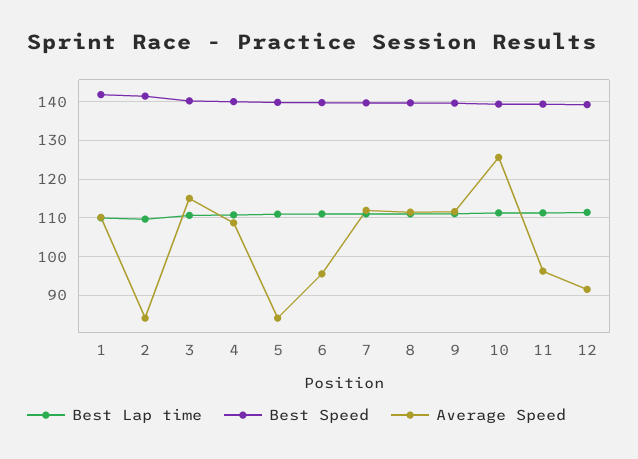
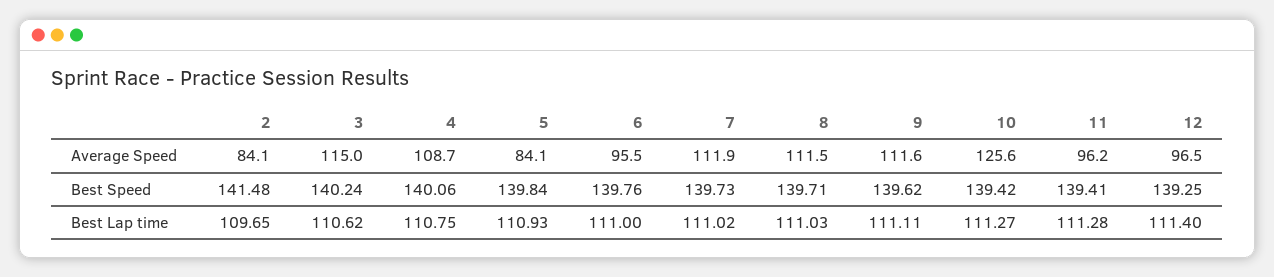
Best Lap time, 1: 110 -> none
Best Speed, 1: 142 -> none
Average Speed, 1: 110 -> none
Average Speed, 12: 92 -> 96.5

